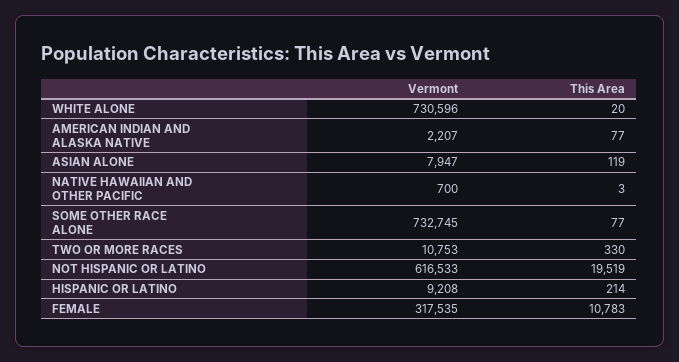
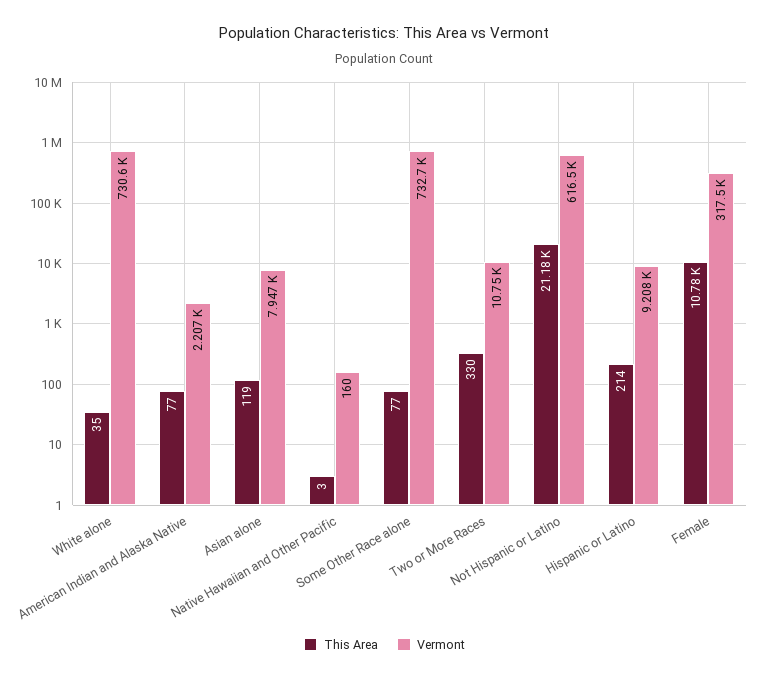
This Area, WHITE ALONE: 20 -> 35
Vermont, NATIVE HAWAIIAN AND OTHER PACIFIC: 700 -> 160
This Area, NOT HISPANIC OR LATINO: 19519 -> 21180

